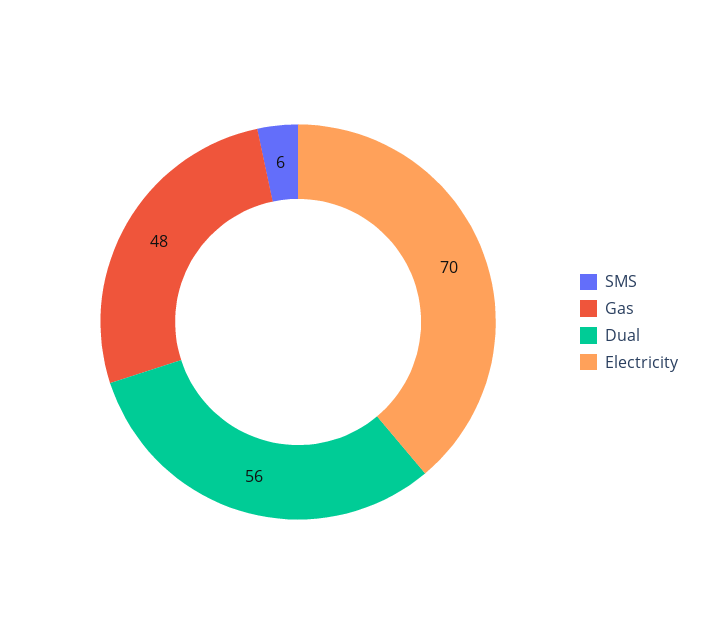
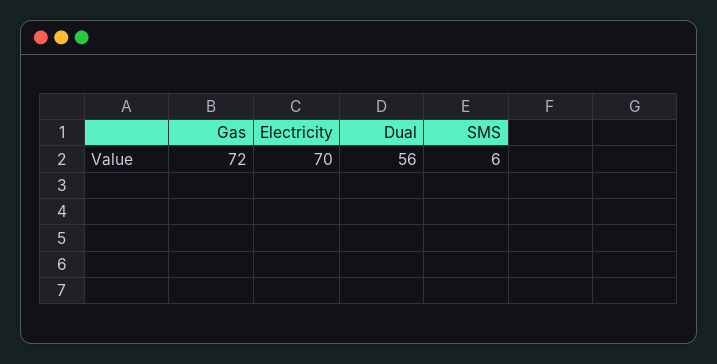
Gas: 48 -> 72

